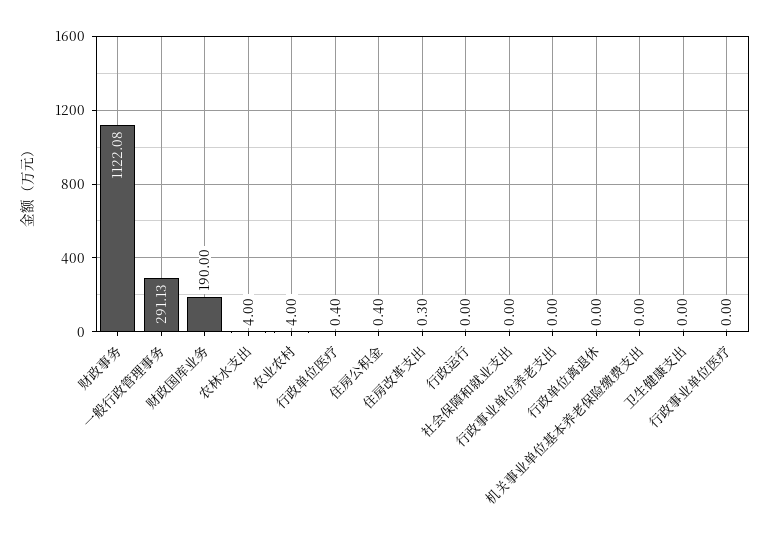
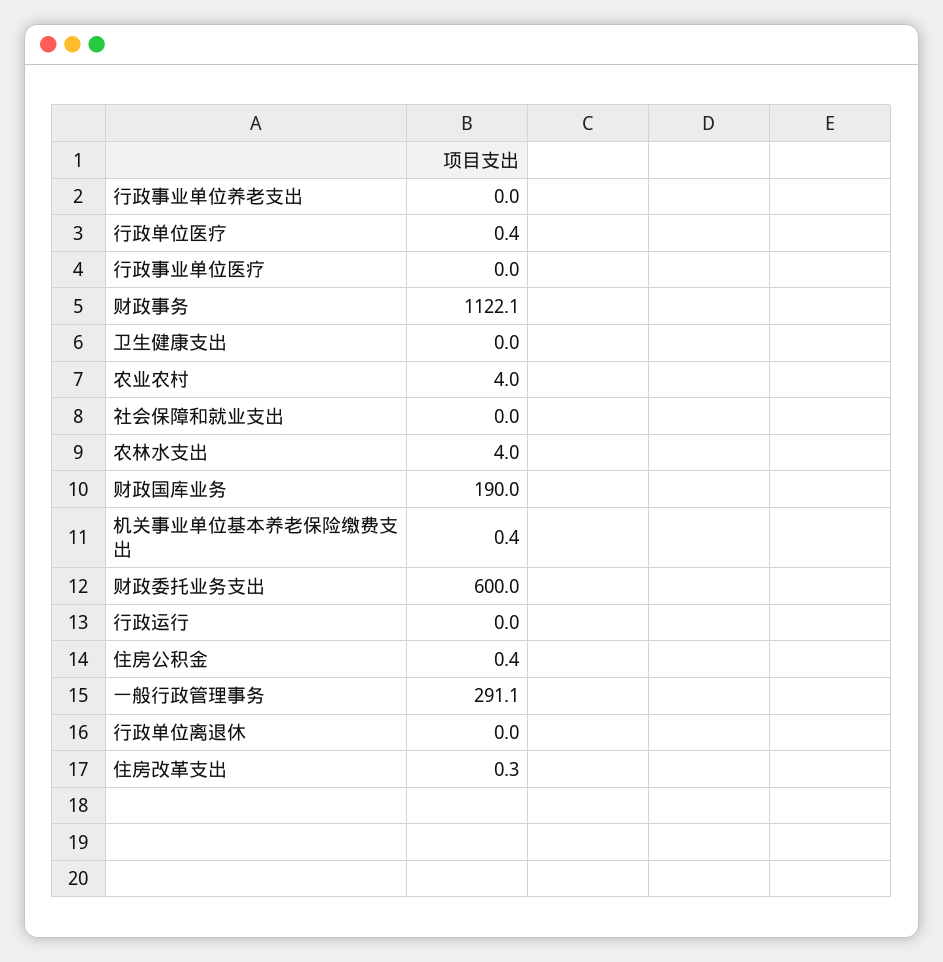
机关事业单位基本养老保险缴费支出: 0 -> 0.4
财政委托业务支出: none -> 600

